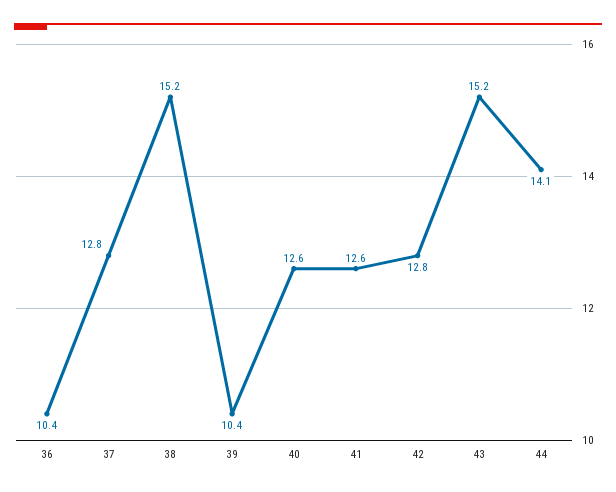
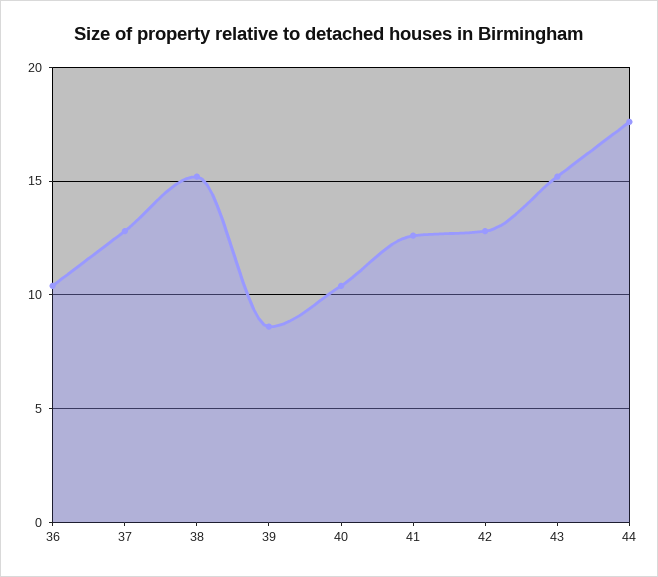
39: 10.4 -> 8.5
40: 12.6 -> 10.5
44: 14.1 -> 17.5

